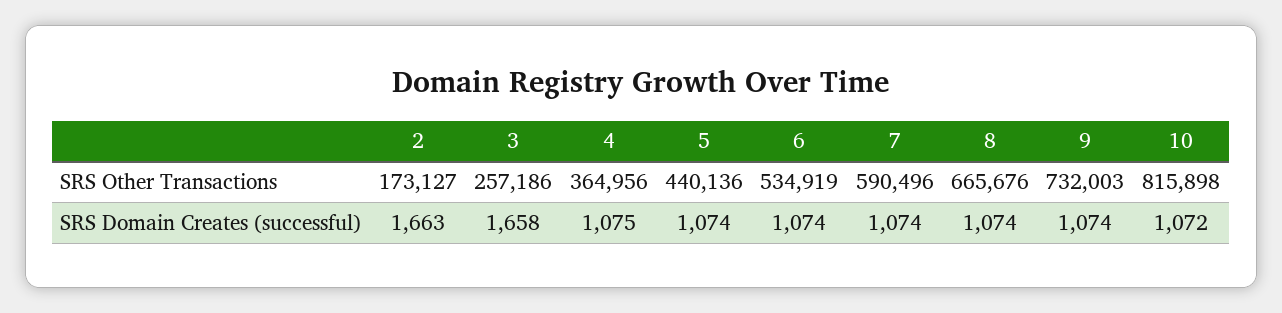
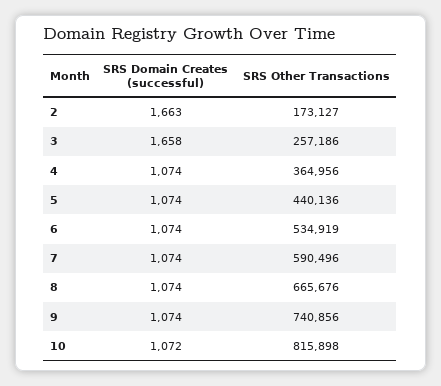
9, SRS Other Transactions: 732003 -> 740856
4, SRS Domain Creates (successful): 1075 -> 1074

